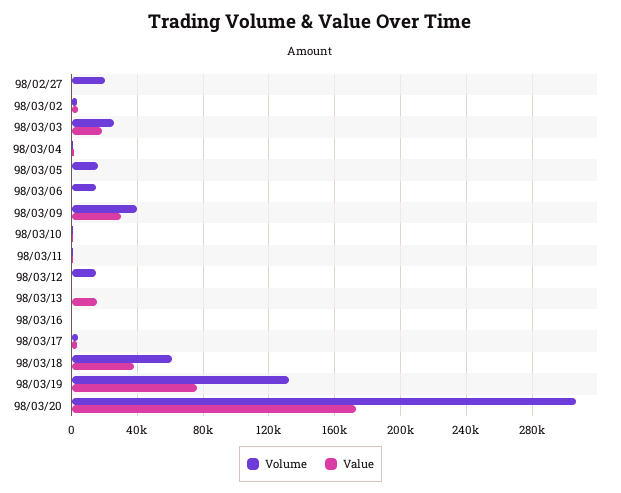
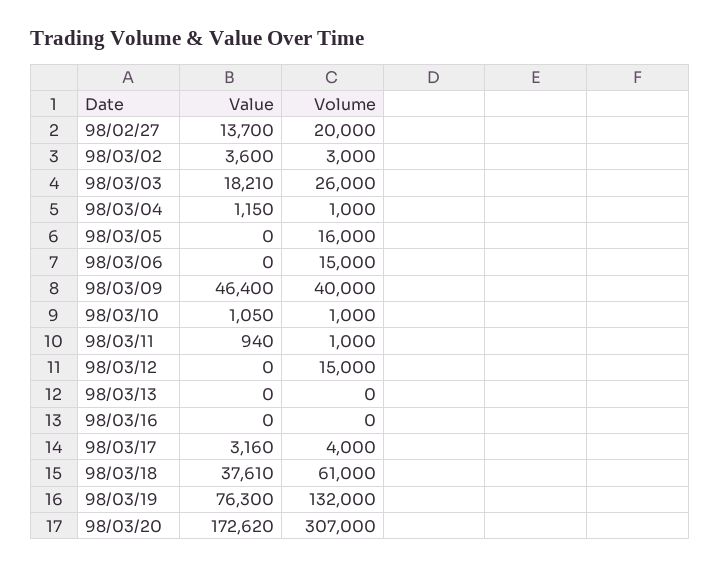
Value, 98/02/27: 0 -> 13700
Value, 98/03/09: 30000 -> 46400
Value, 98/03/13: 15000 -> 0

